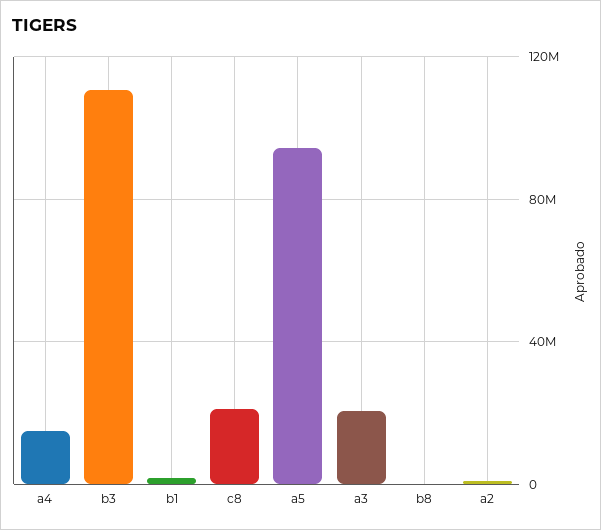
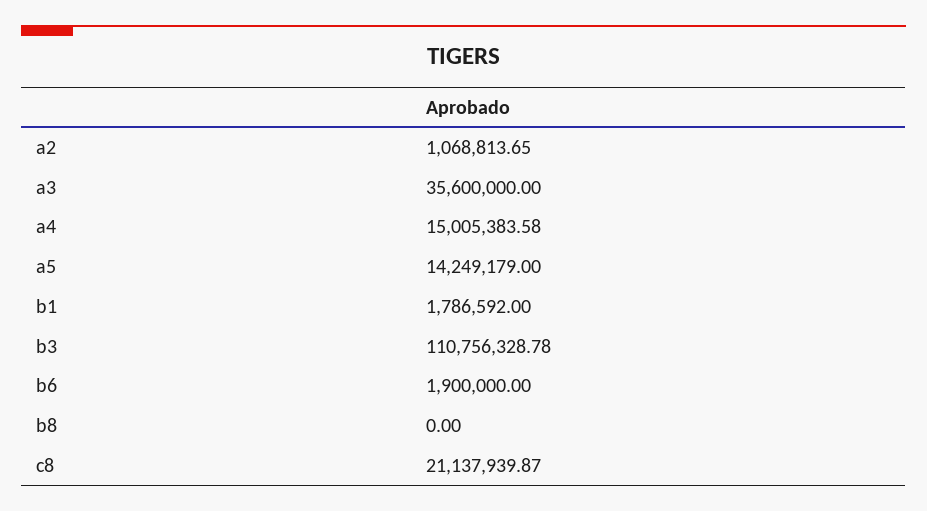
a5: 95000000 -> 14249179
a3: 20000000 -> 35600000
b6: none -> 1900000

